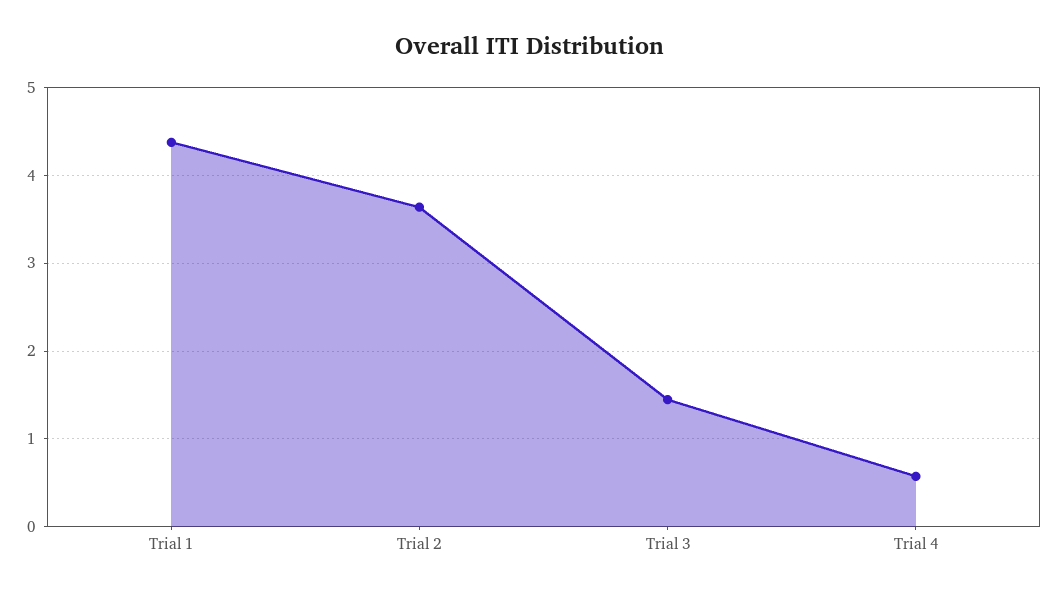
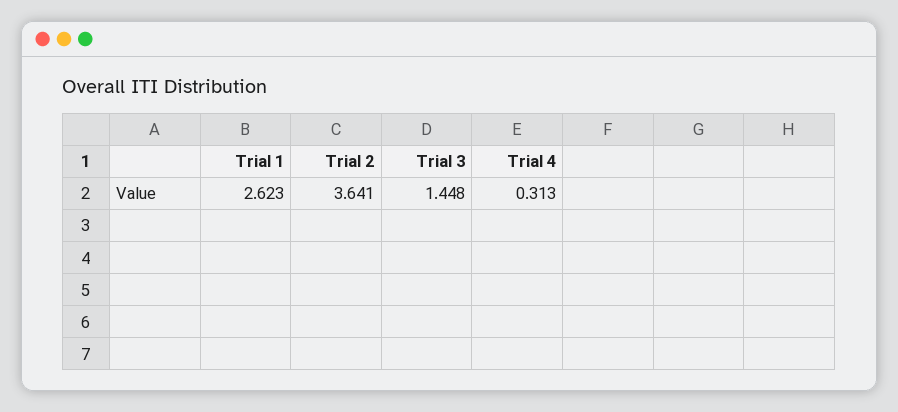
Trial 1: 4.4 -> 2.623
Trial 4: 0.6 -> 0.313

